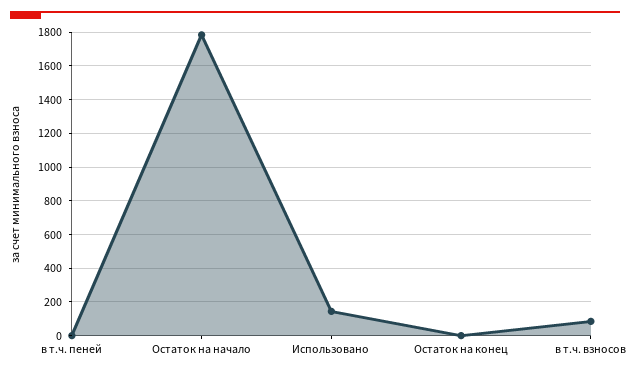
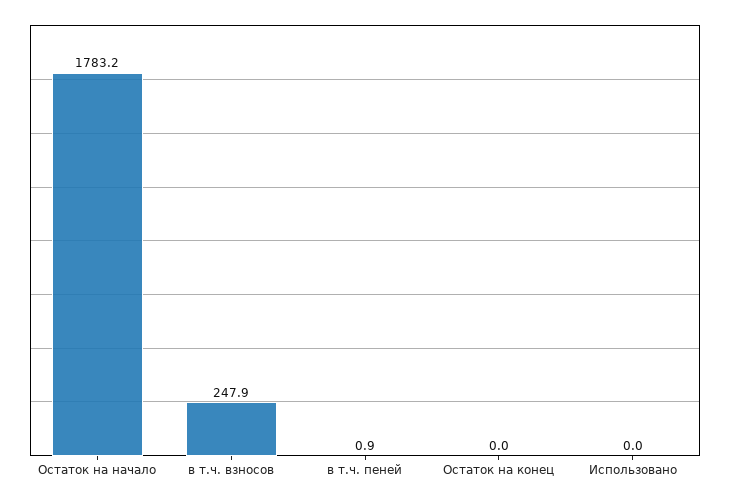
Использовано: 150 -> 0
в т.ч. взносов: 100 -> 247.9

